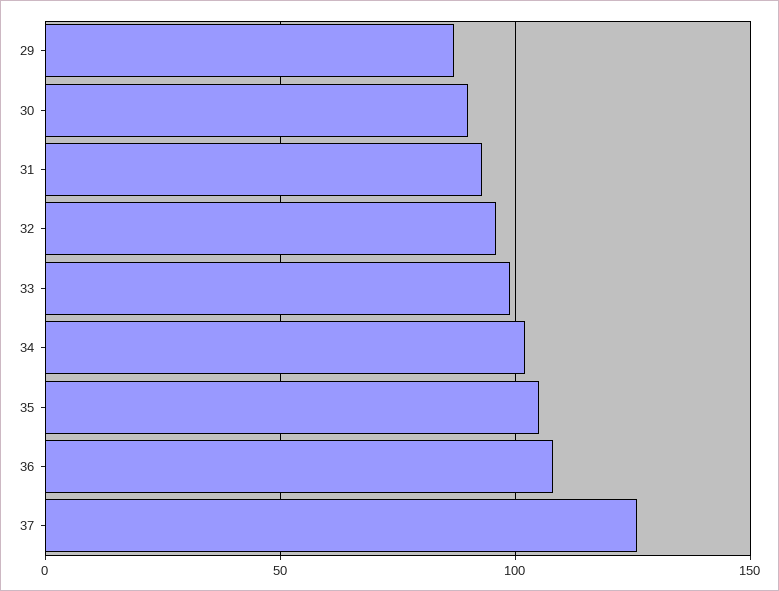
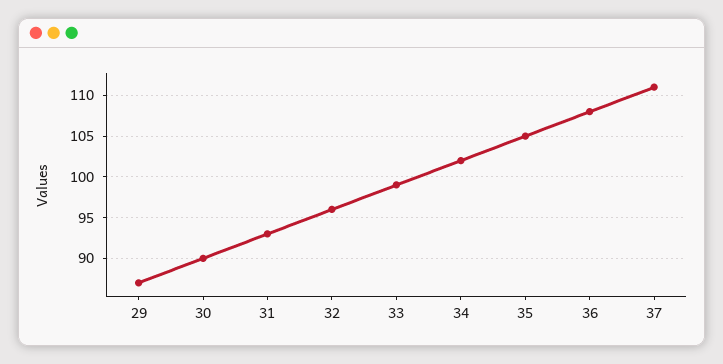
37: 125 -> 111

